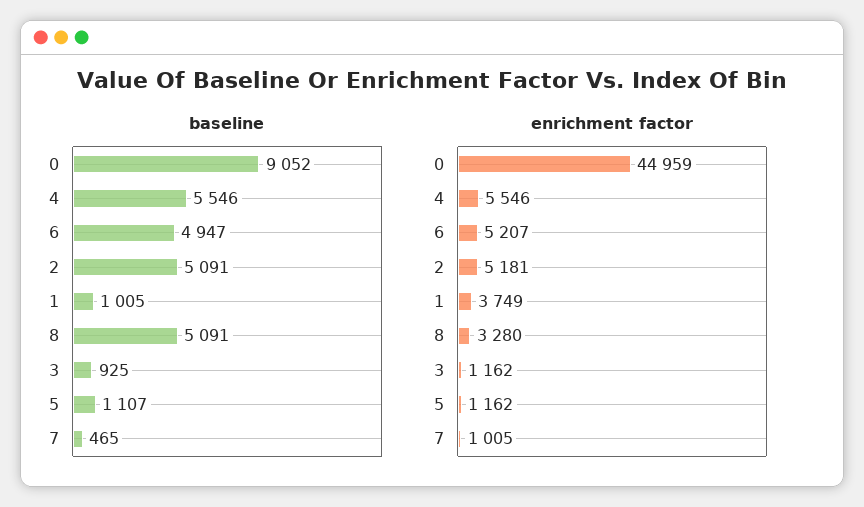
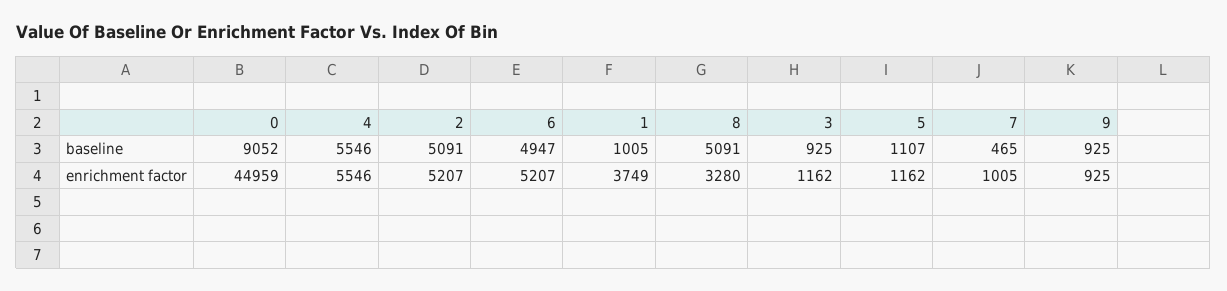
enrichment factor, 2: 5181 -> 5207
baseline, 9: none -> 925
enrichment factor, 9: none -> 925

